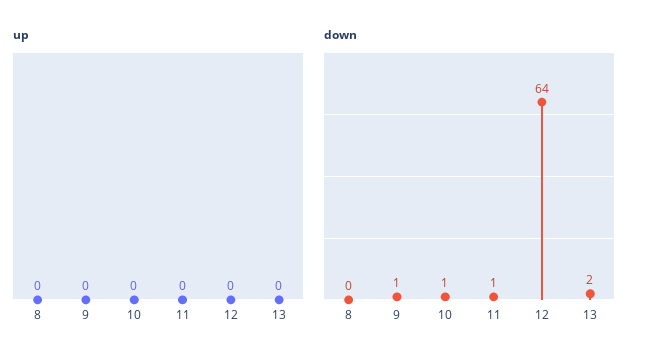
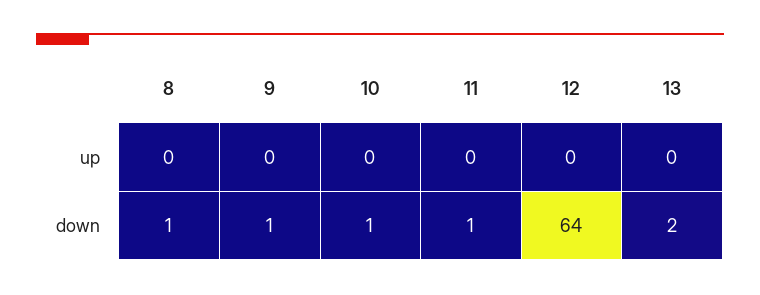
down, 8: 0 -> 1

